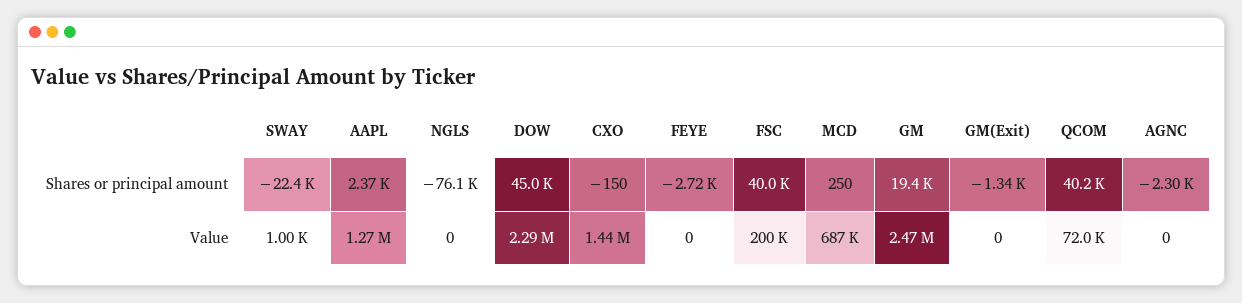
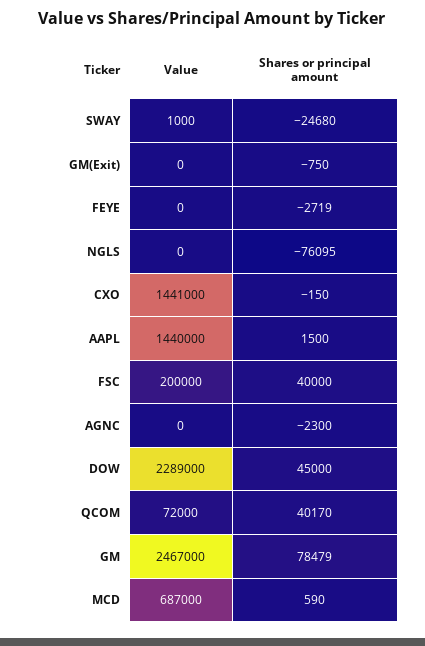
SWAY, Shares or principal amount: -22400 -> -24680
AAPL, Shares or principal amount: 2370 -> 1500
MCD, Shares or principal amount: 250 -> 590
GM, Shares or principal amount: 19400 -> 78479
GM(Exit), Shares or principal amount: -1340 -> -750
AAPL, Value: 1270000 -> 1440000

